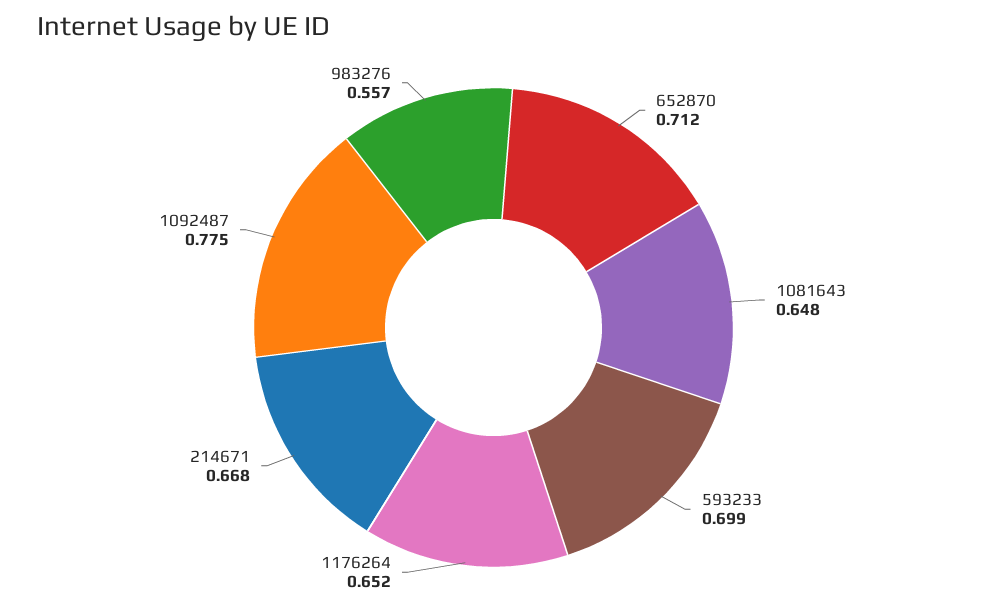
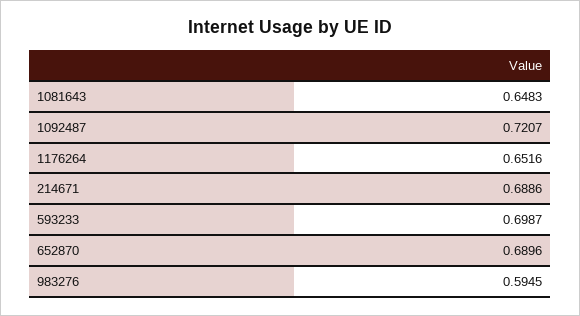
652870: 0.712 -> 0.6896
214671: 0.668 -> 0.6886
1092487: 0.775 -> 0.7207
983276: 0.557 -> 0.5945

